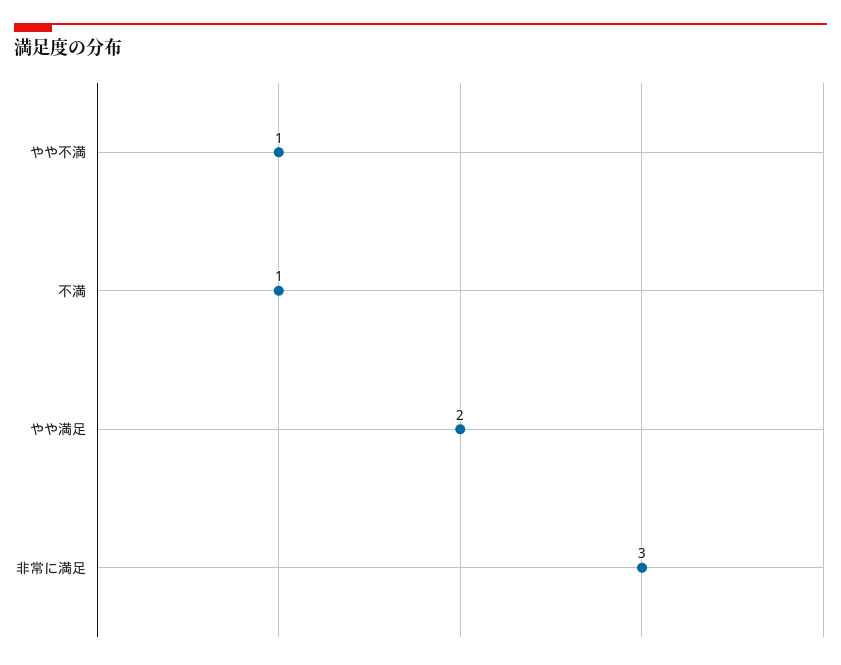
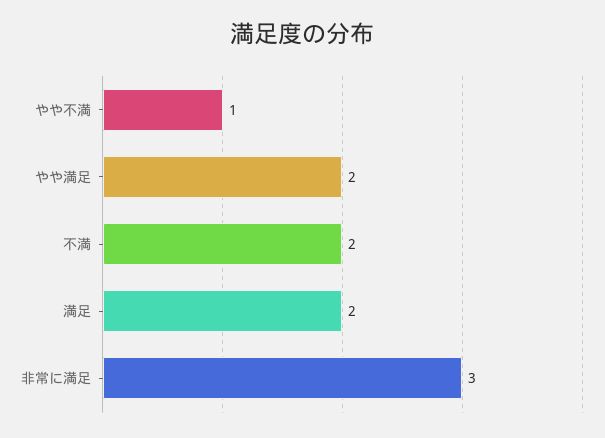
不満: 1 -> 2
満足: none -> 2

